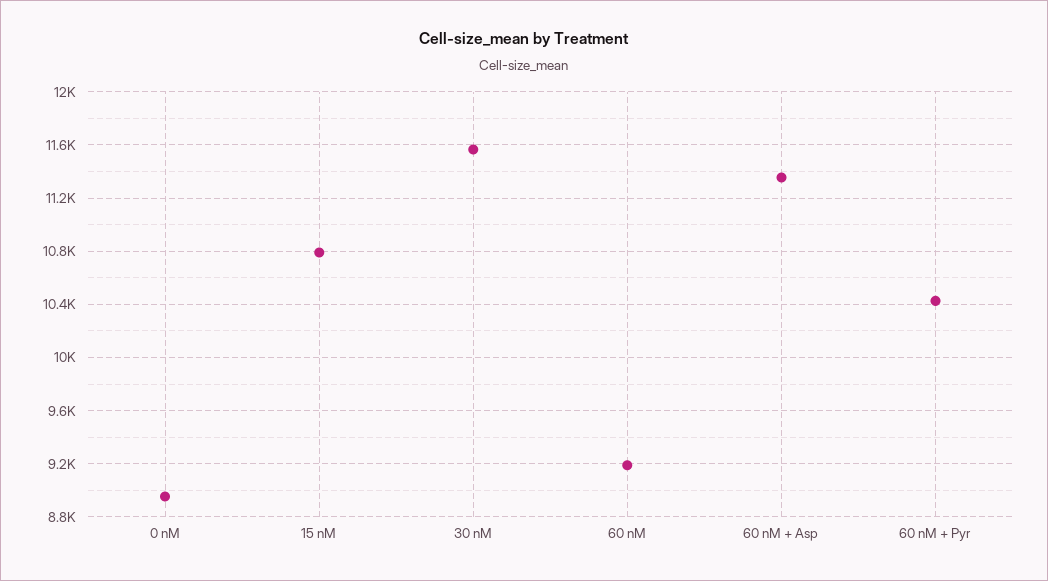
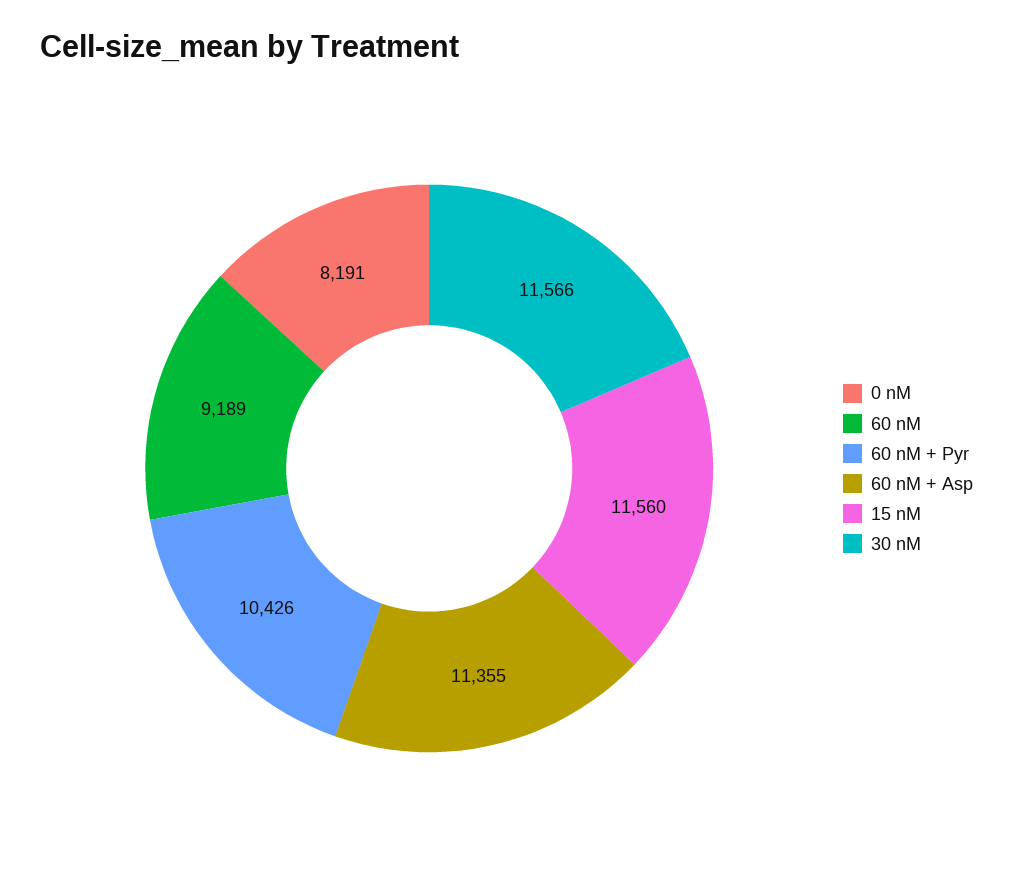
0 nM: 8950 -> 8191
15 nM: 10800 -> 11560

